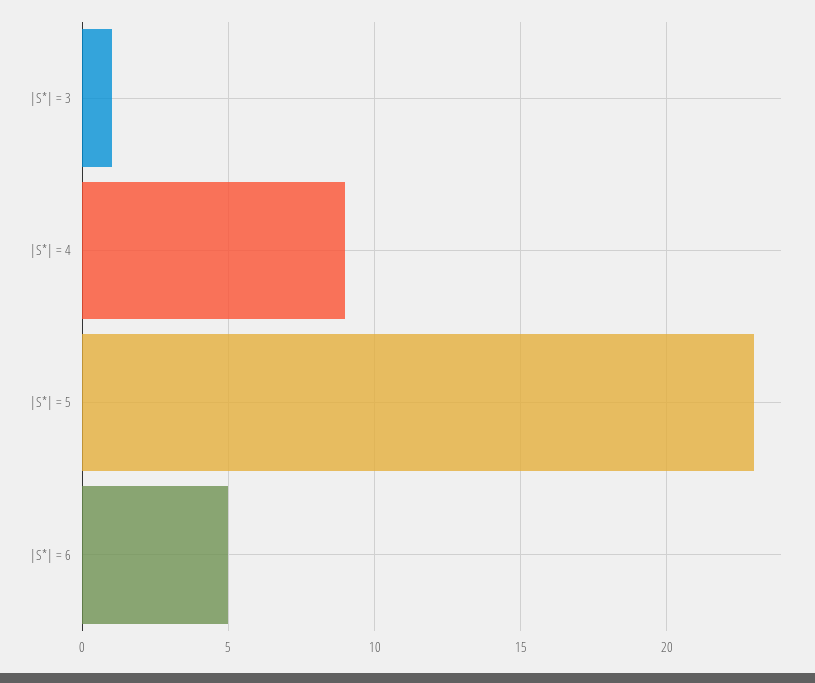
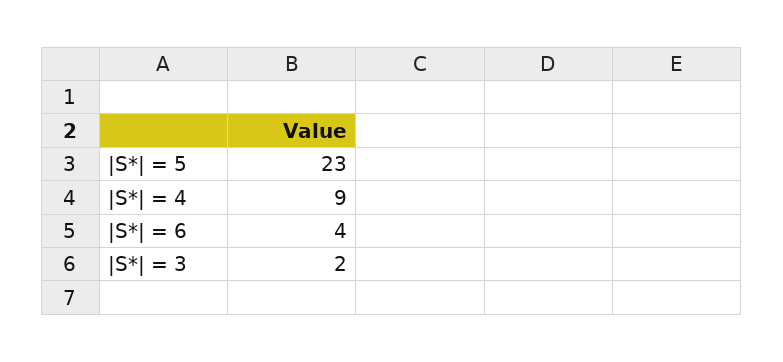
|S*| = 3: 1 -> 2
|S*| = 6: 5 -> 4

